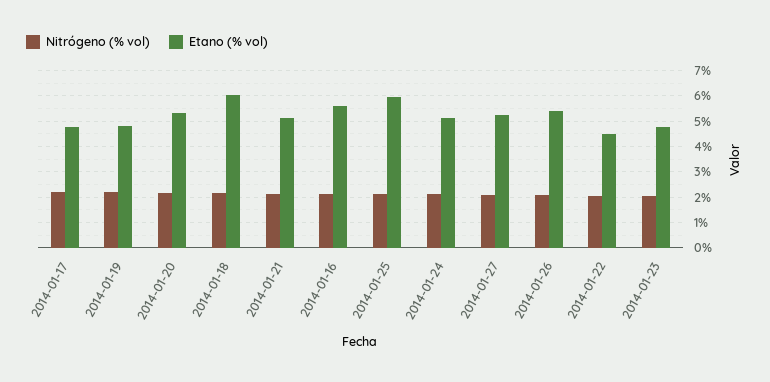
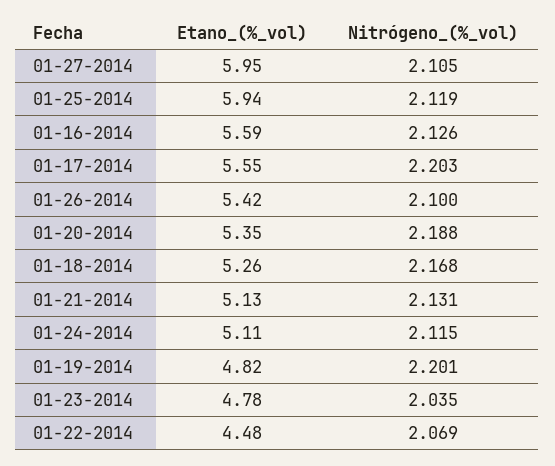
Etano (% vol), 2014-01-17: 4.75 -> 5.55
Etano (% vol), 2014-01-18: 6 -> 5.26
Etano (% vol), 2014-01-27: 5.25 -> 5.95

